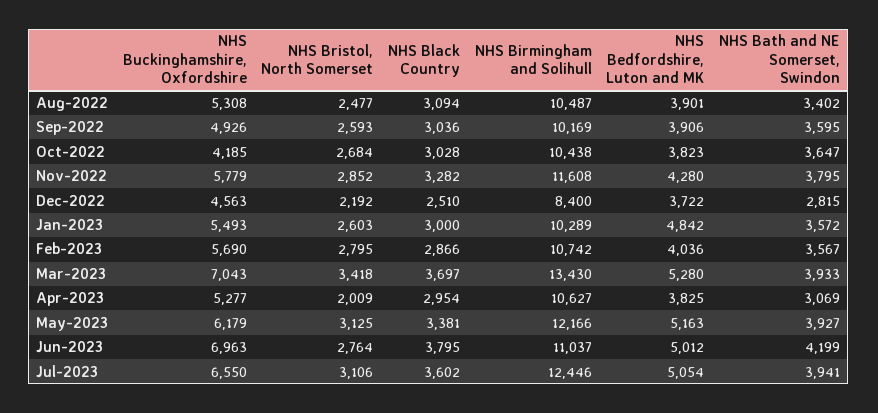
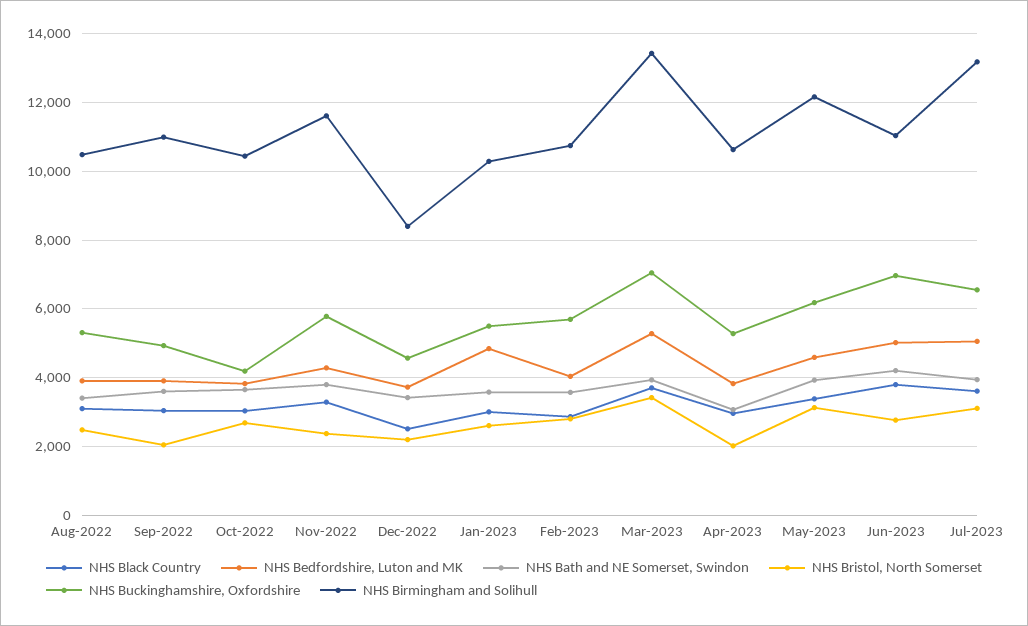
NHS Bristol, North Somerset, Sep-2022: 2593 -> 2000
NHS Birmingham and Solihull, Sep-2022: 10169 -> 11000
NHS Bristol, North Somerset, Nov-2022: 2852 -> 2400
NHS Bath and NE Somerset, Swindon, Dec-2022: 2815 -> 3400
NHS Bedfordshire, Luton and MK, May-2023: 5163 -> 4600
NHS Birmingham and Solihull, Jul-2023: 12446 -> 13200

